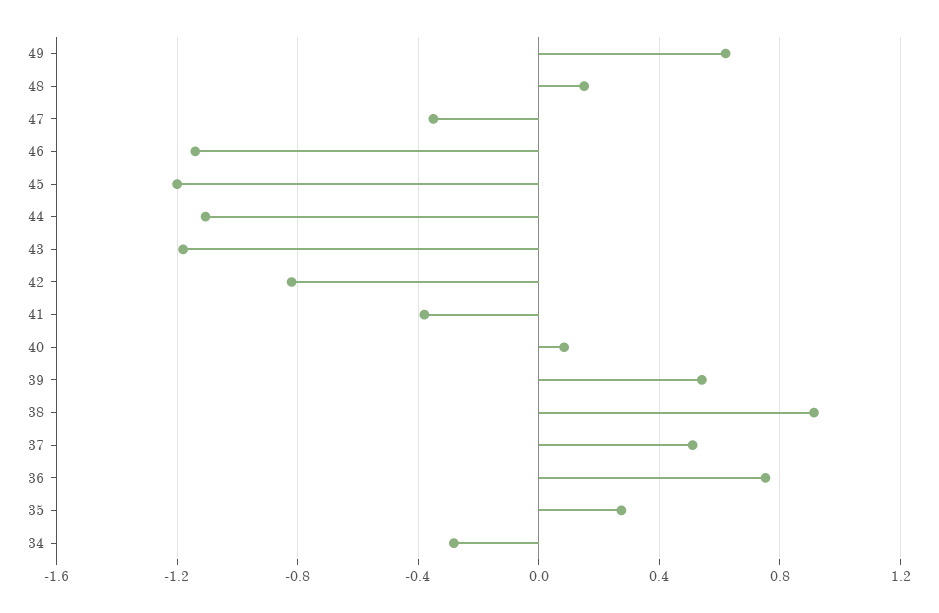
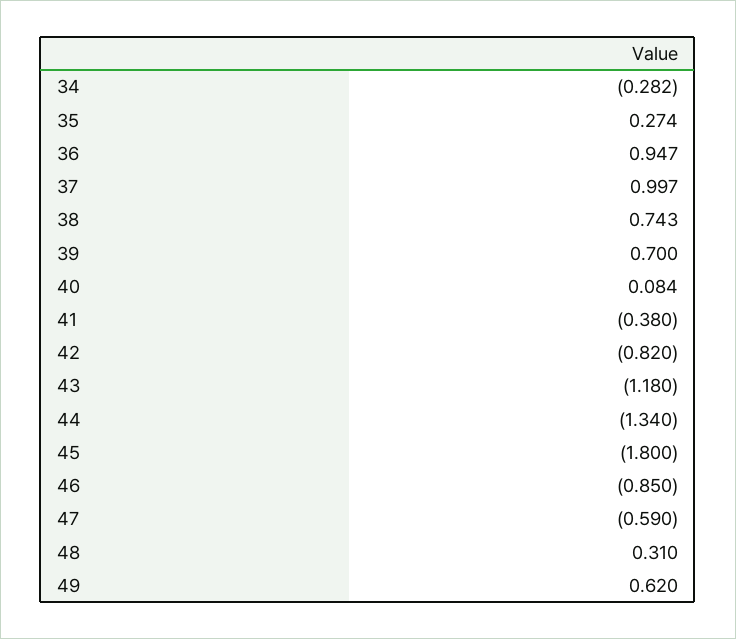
48: 0.15 -> 0.31
47: -0.35 -> -0.59
46: -1.15 -> -0.85
45: -1.2 -> -1.8
44: -1.1 -> -1.34
39: 0.55 -> 0.7
38: 0.9 -> 0.743
37: 0.5 -> 0.997
36: 0.75 -> 0.947

